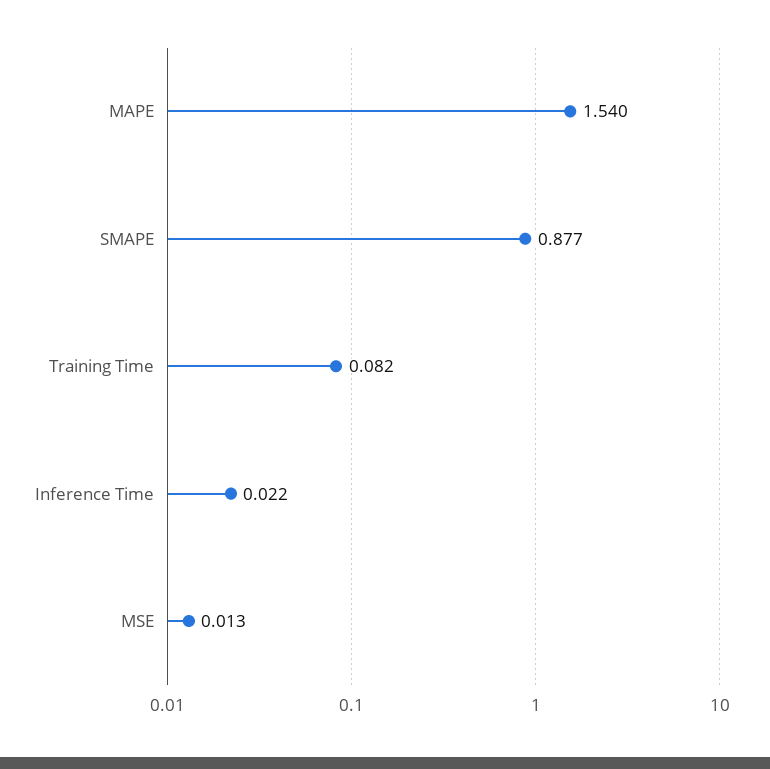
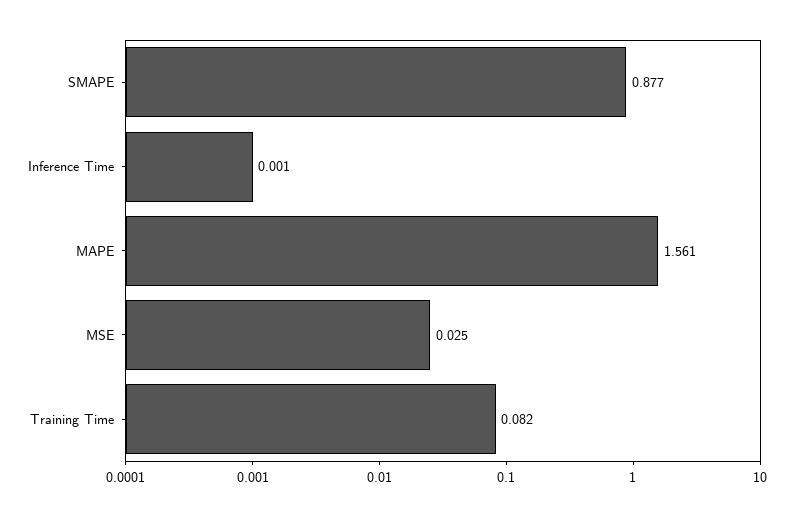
MAPE: 1.54 -> 1.561
Inference Time: 0.022 -> 0.001
MSE: 0.013 -> 0.025

